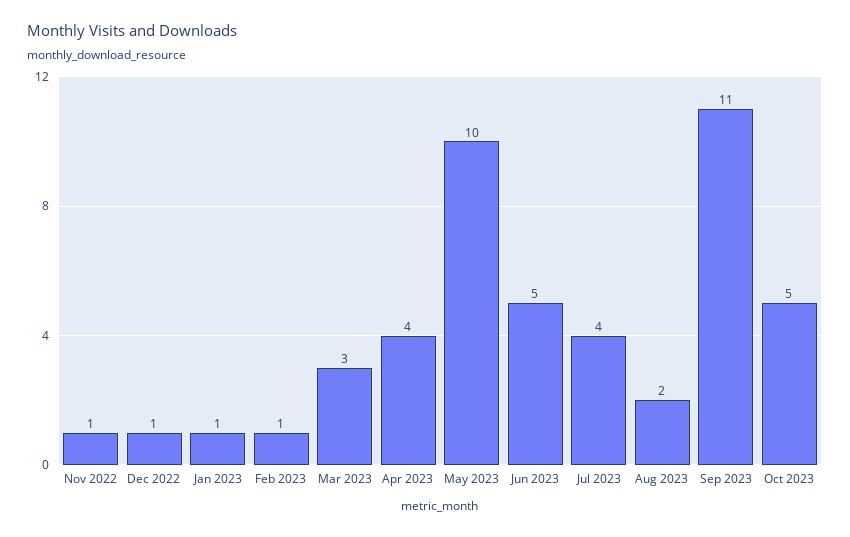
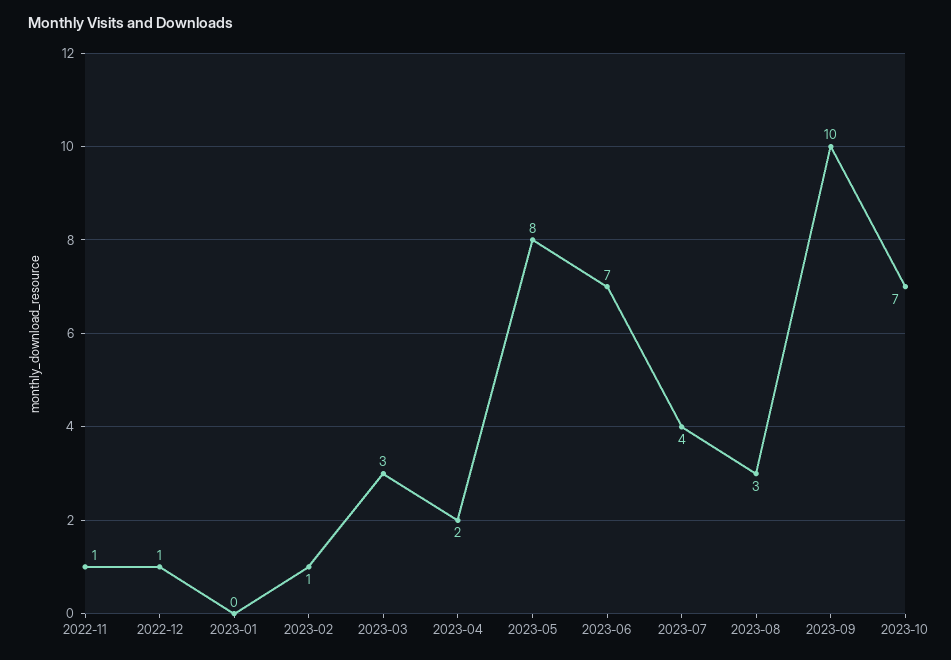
Jan 2023: 1 -> 0
Apr 2023: 4 -> 2
May 2023: 10 -> 8
Jun 2023: 5 -> 7
Aug 2023: 2 -> 3
Sep 2023: 11 -> 10
Oct 2023: 5 -> 7

